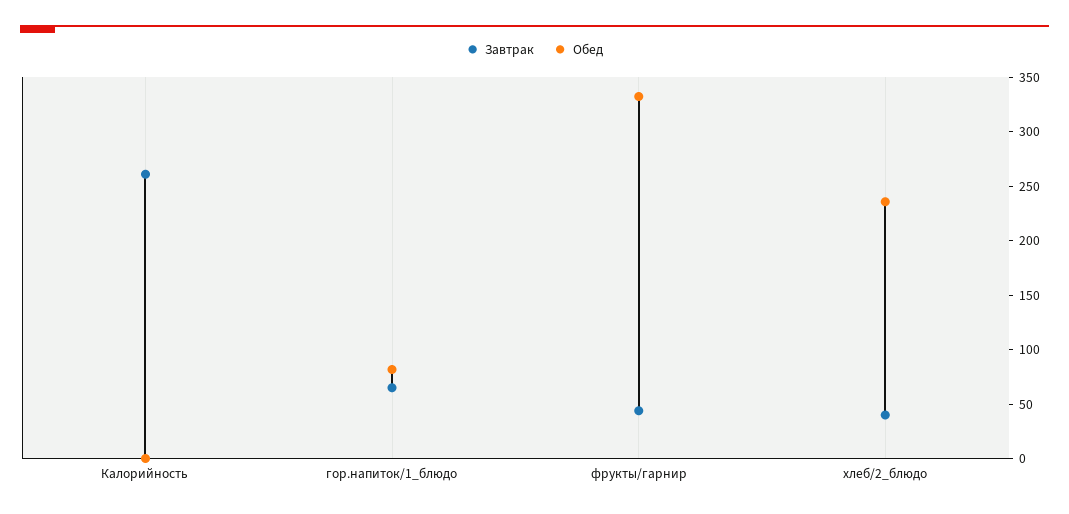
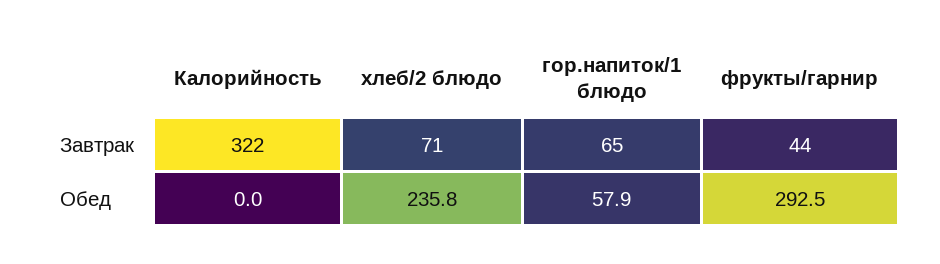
Завтрак, Калорийность: 260 -> 322
Обед, гор.напиток/1_блюдо: 80 -> 57.9
Обед, фрукты/гарнир: 330 -> 292.5
Завтрак, хлеб/2_блюдо: 40 -> 71

